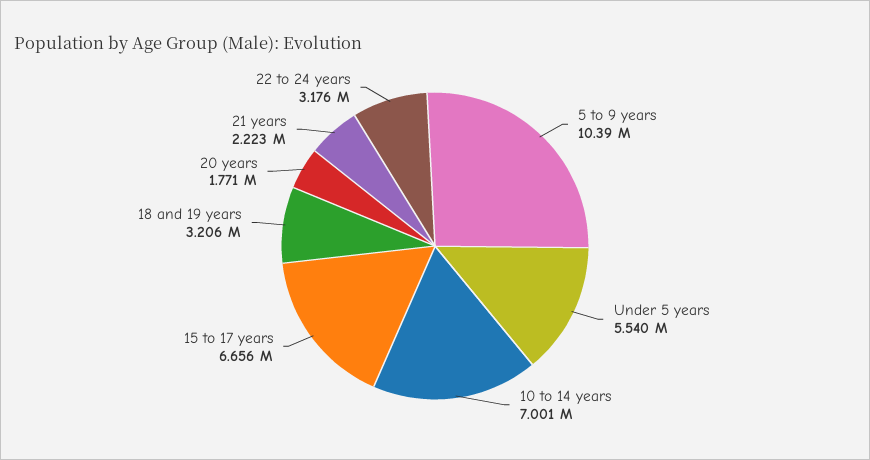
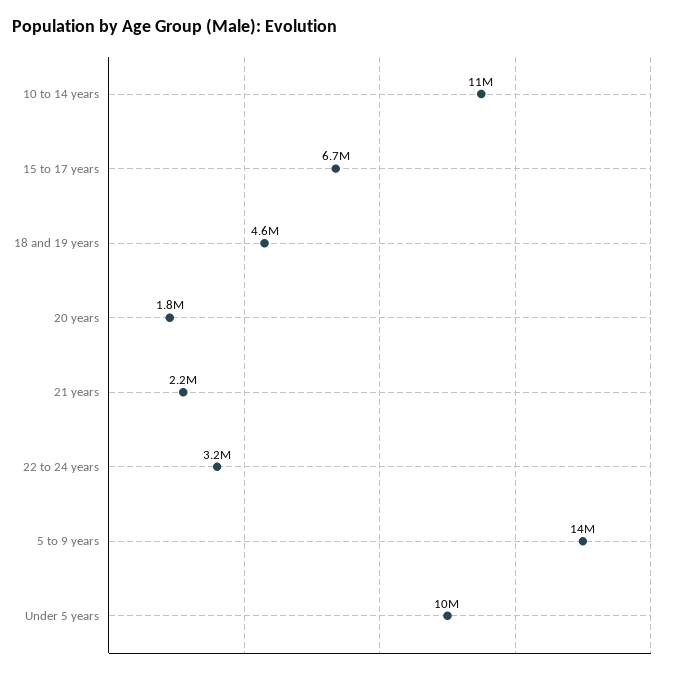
5 to 9 years: 10390000 -> 14000000
Under 5 years: 5540000 -> 10000000
10 to 14 years: 7001000 -> 11000000
18 and 19 years: 3206000 -> 4600000

